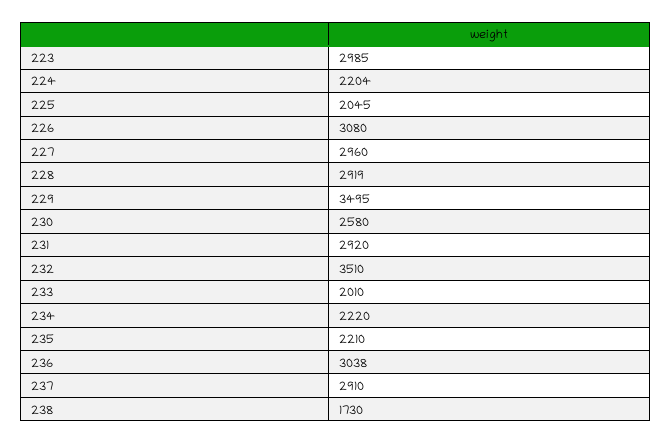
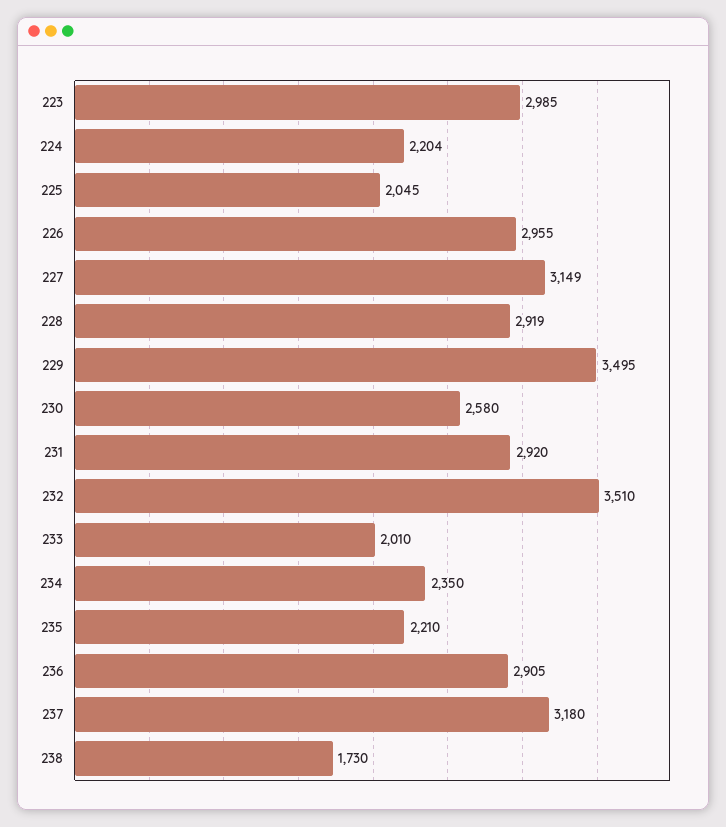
226: 3080 -> 2955
227: 2960 -> 3149
234: 2220 -> 2350
236: 3038 -> 2905
237: 2910 -> 3180

